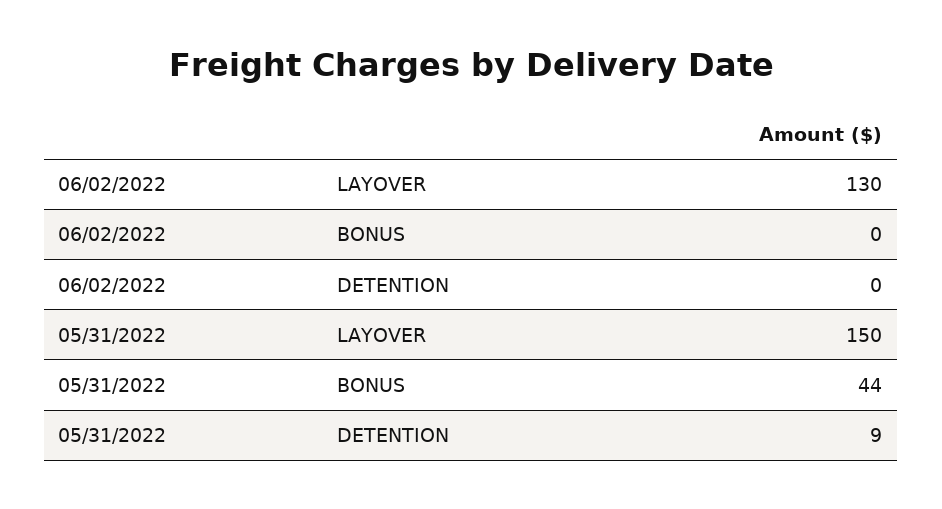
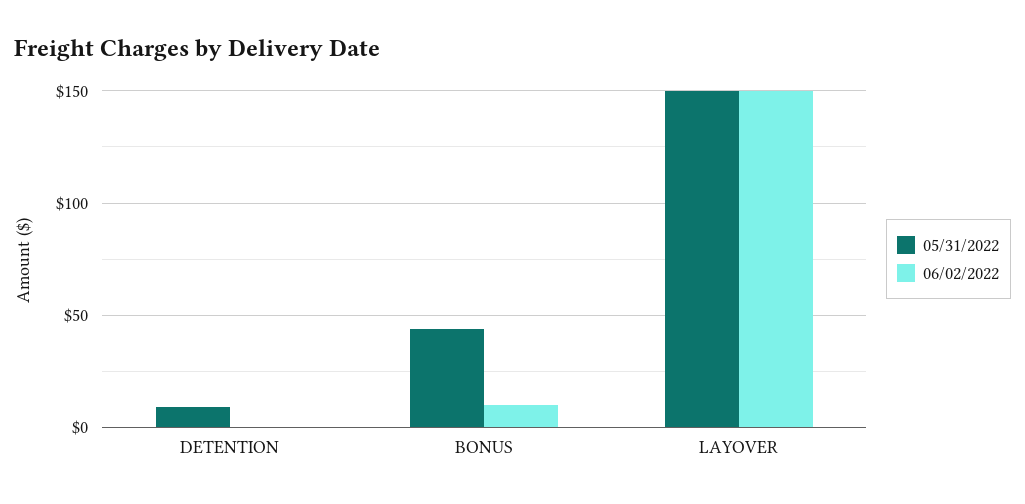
06/02/2022, LAYOVER: 130 -> 150
06/02/2022, BONUS: 0 -> 10

